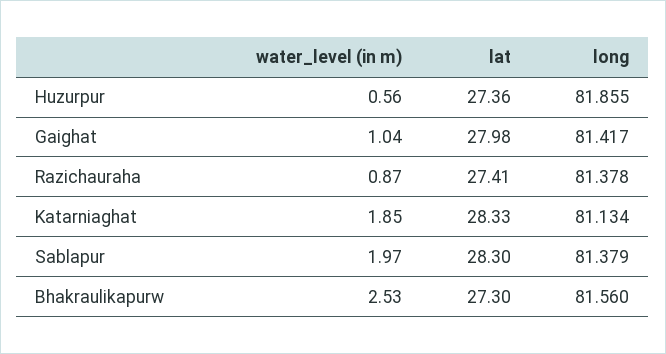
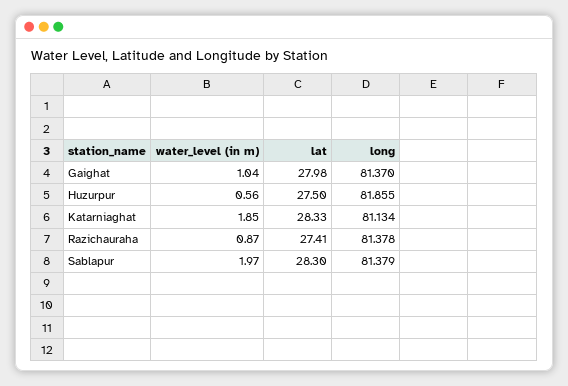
lat, Huzurpur: 27.36 -> 27.5
long, Gaighat: 81.417 -> 81.37
water_level (in m), Bhakraulikapurw: 2.53 -> none
lat, Bhakraulikapurw: 27.3 -> none
long, Bhakraulikapurw: 81.56 -> none

